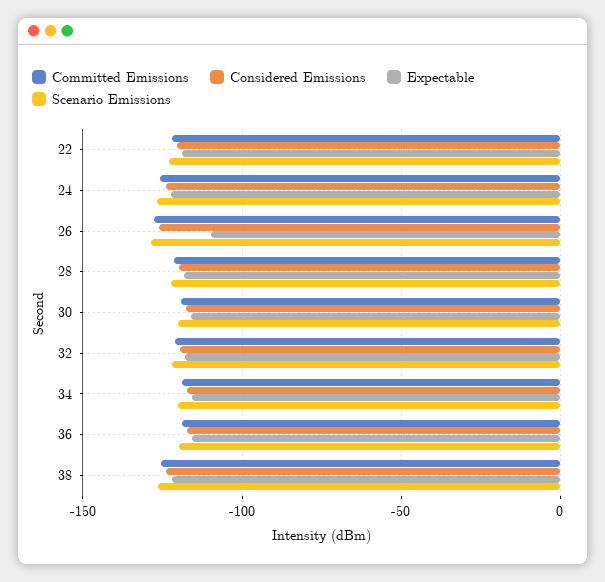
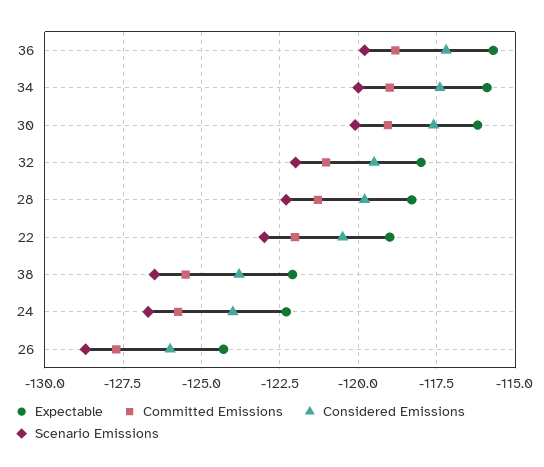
Expectable, 26: -110 -> -124.25

